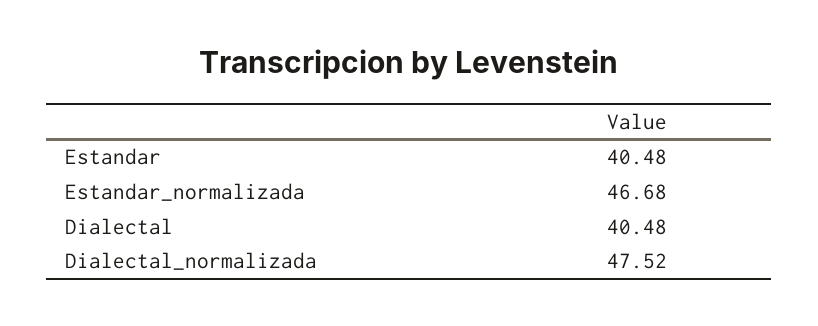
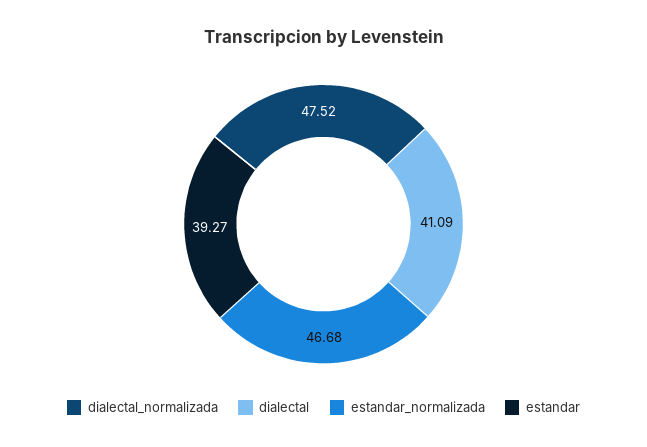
Estandar: 40.48 -> 39.27
Dialectal: 40.48 -> 41.09

